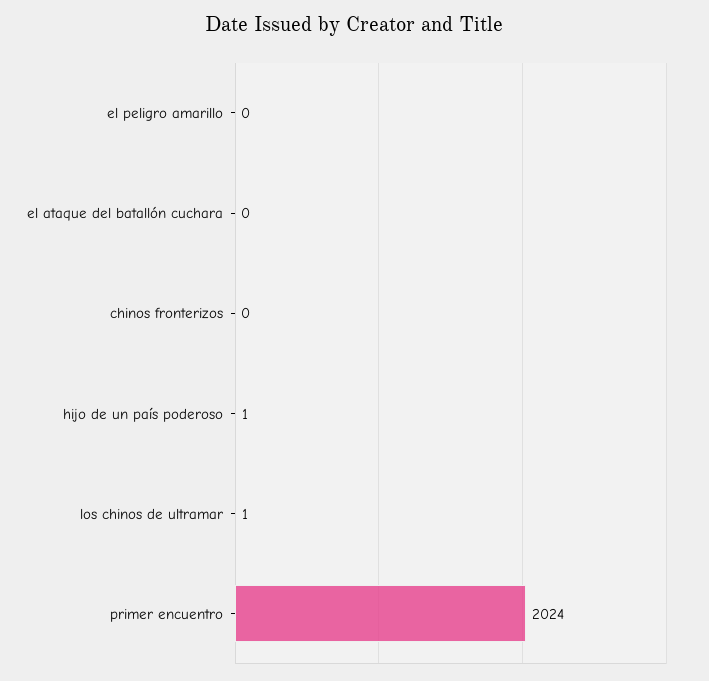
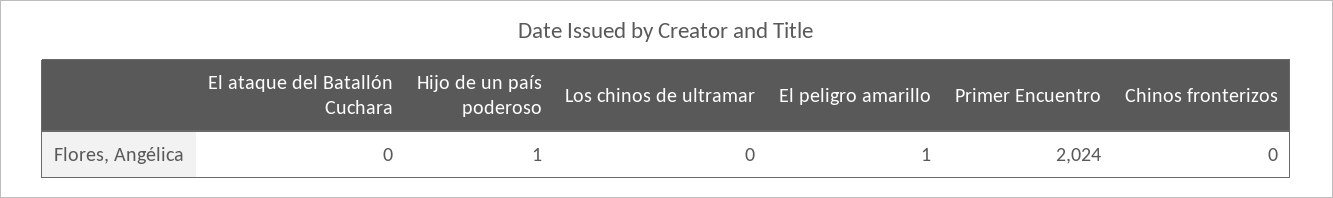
el peligro amarillo: 0 -> 1
los chinos de ultramar: 1 -> 0

